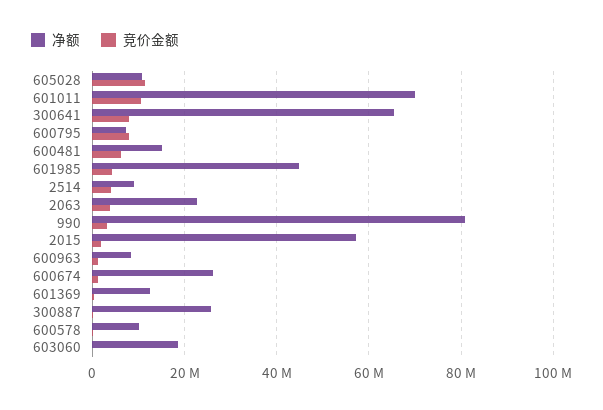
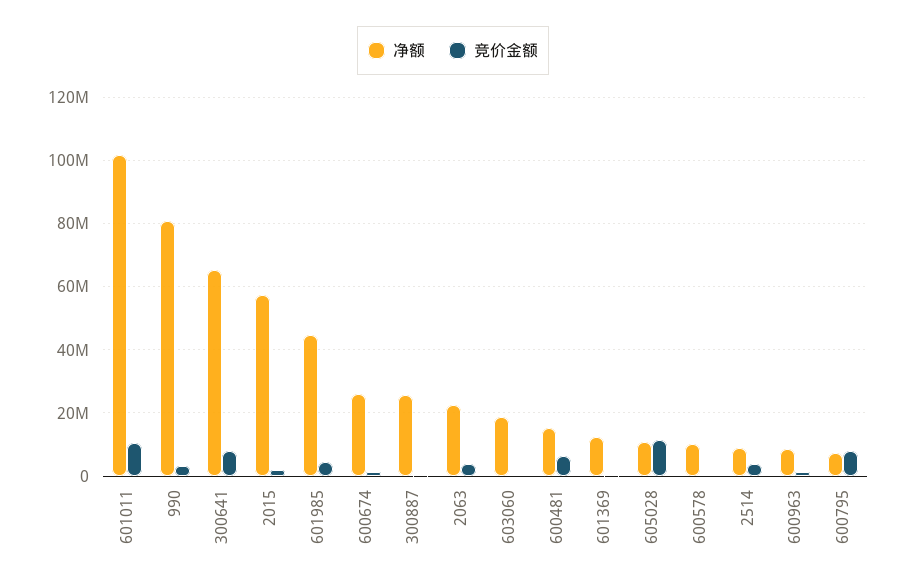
净额, 601011: 70000000 -> 102000000

